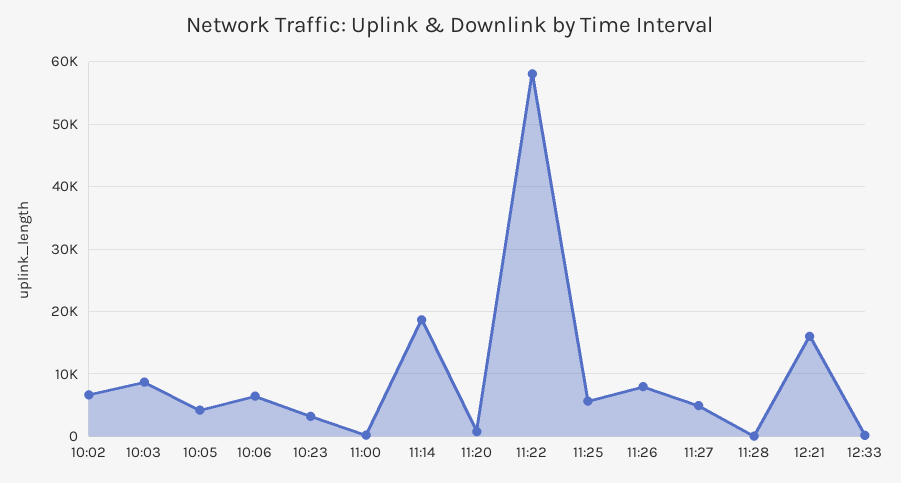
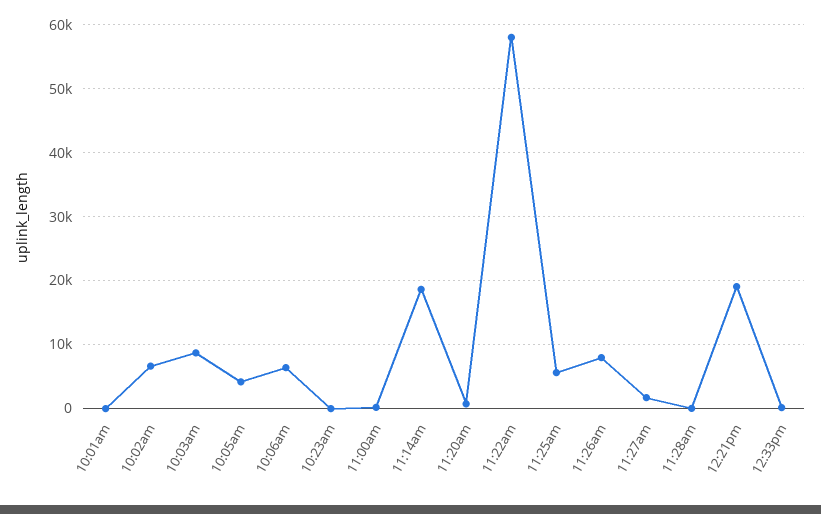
10:23: 3000 -> 0
11:27: 5000 -> 2000
12:21: 16000 -> 19000
10:01am: none -> 0

